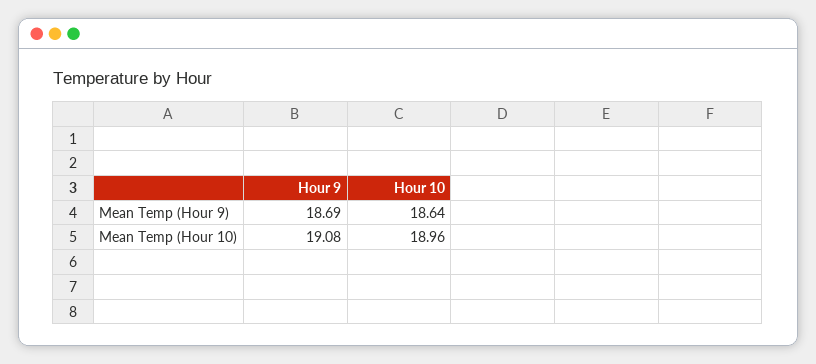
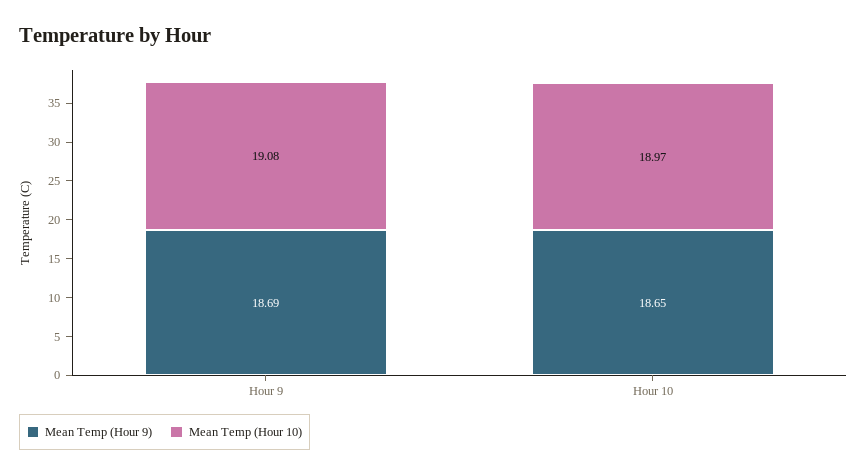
Mean Temp (Hour 9), Hour 10: 18.64 -> 18.65
Mean Temp (Hour 10), Hour 10: 18.96 -> 18.97

